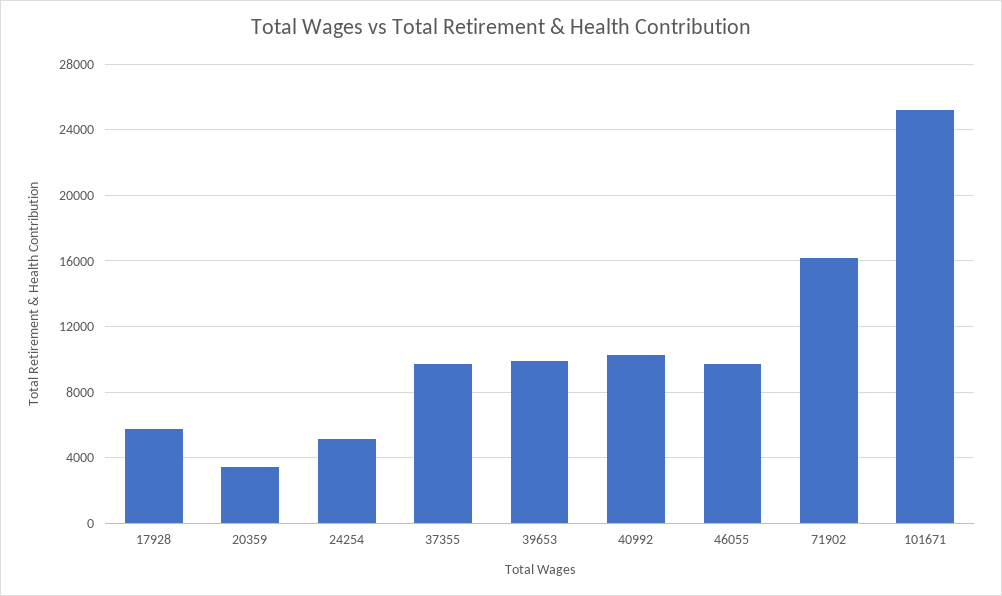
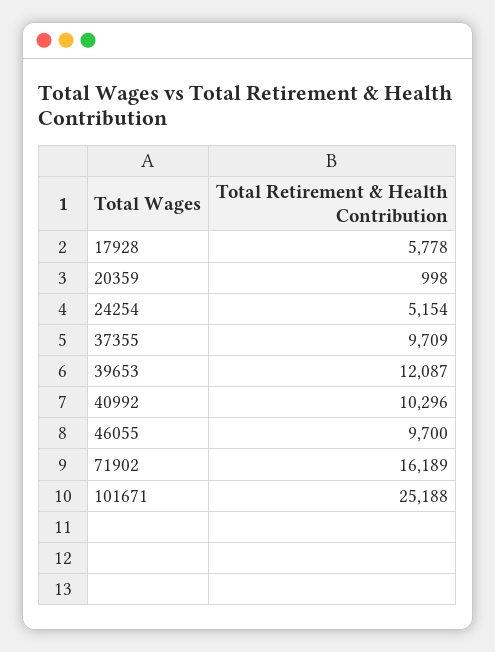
20359: 3500 -> 998
39653: 10000 -> 12087

